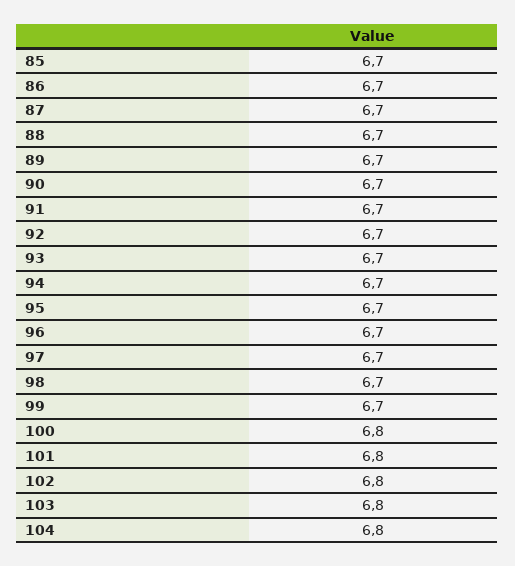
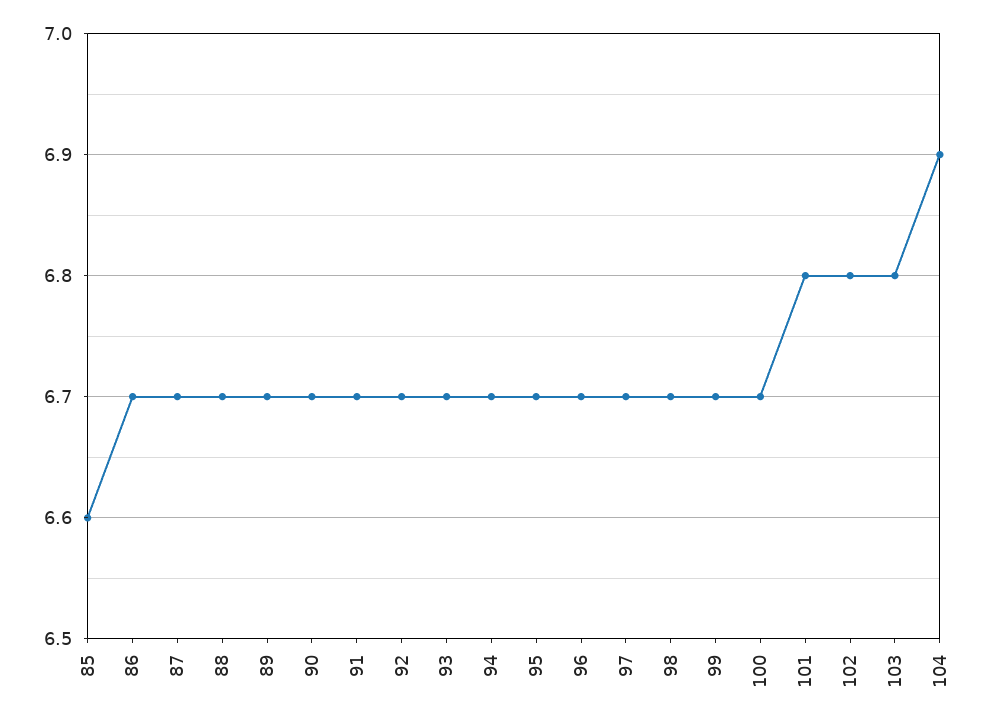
85: 6.7 -> 6.6
100: 6.8 -> 6.7
104: 6.8 -> 6.9

